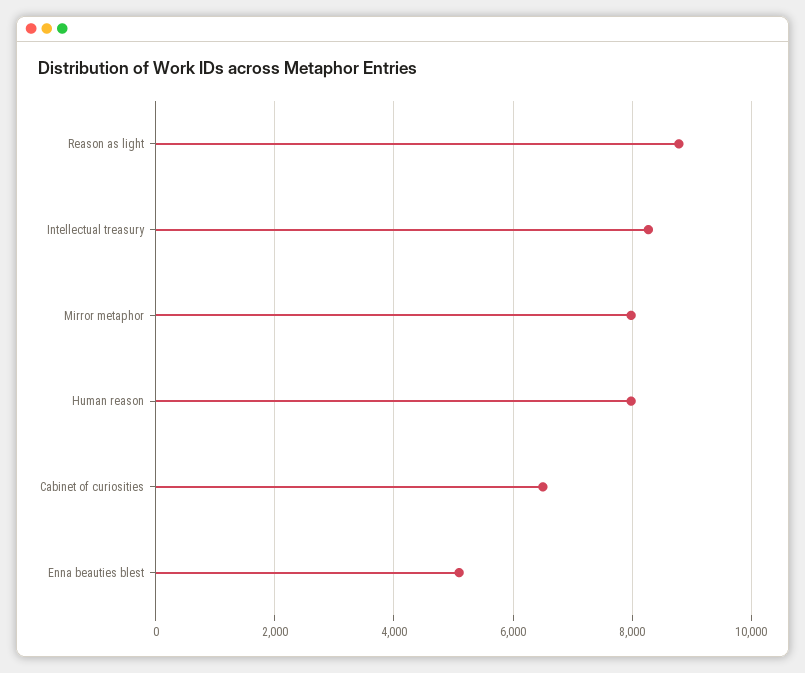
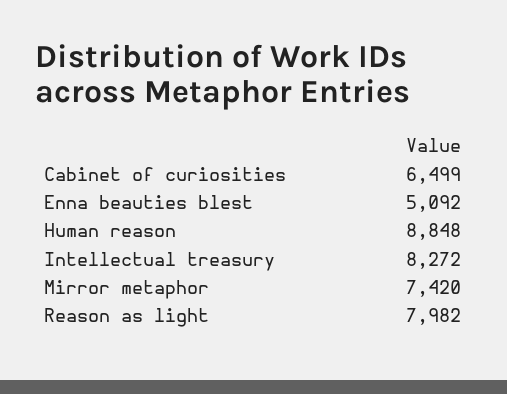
Reason as light: 8800 -> 7982
Mirror metaphor: 8000 -> 7420
Human reason: 8000 -> 8848

